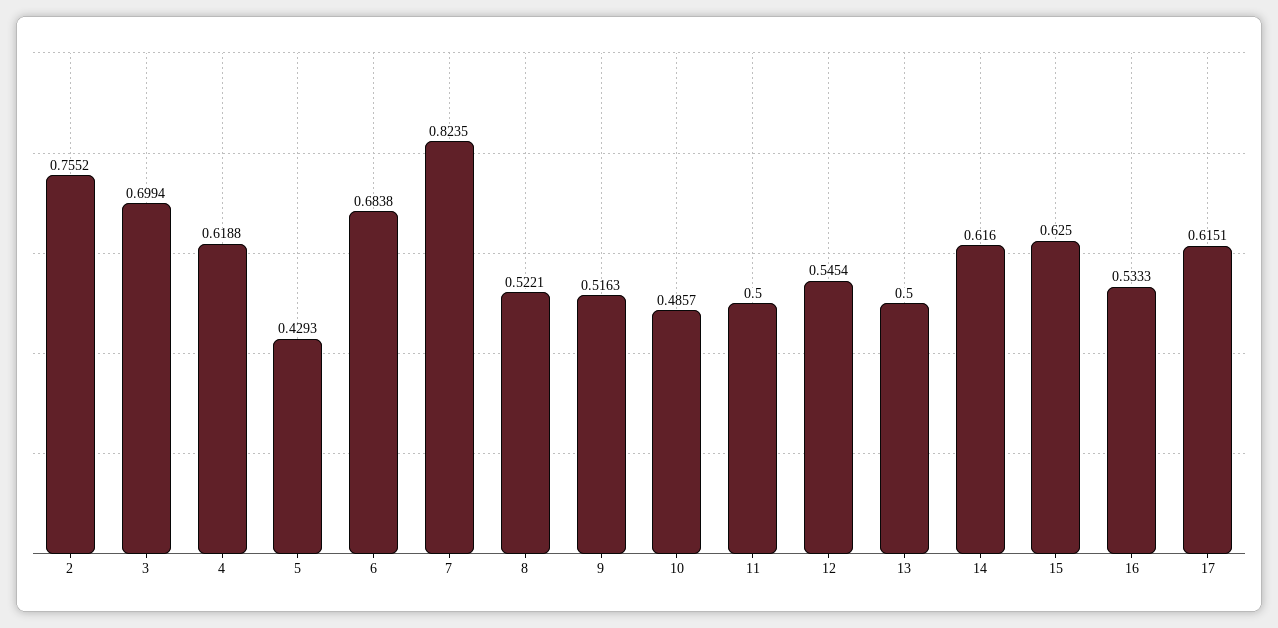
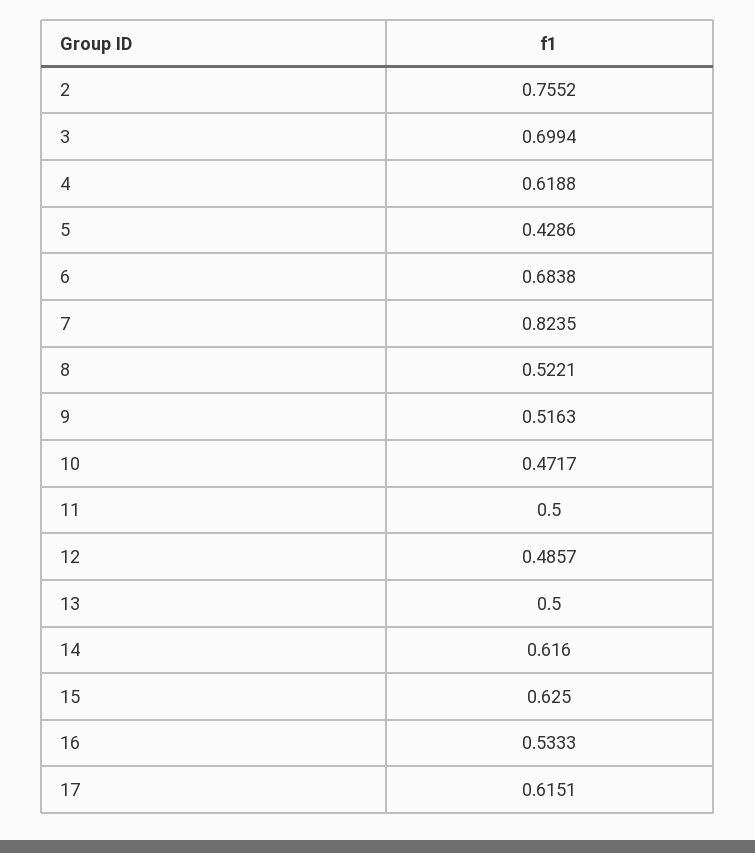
5: 0.4293 -> 0.4286
10: 0.4857 -> 0.4717
12: 0.5454 -> 0.4857

